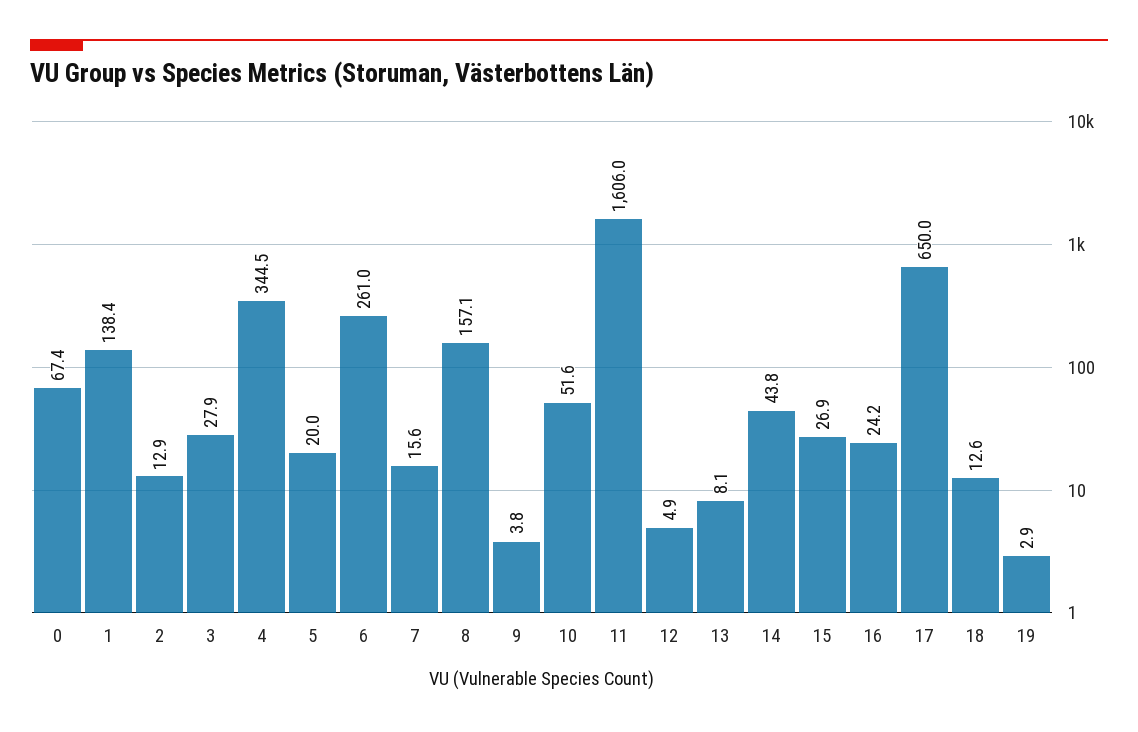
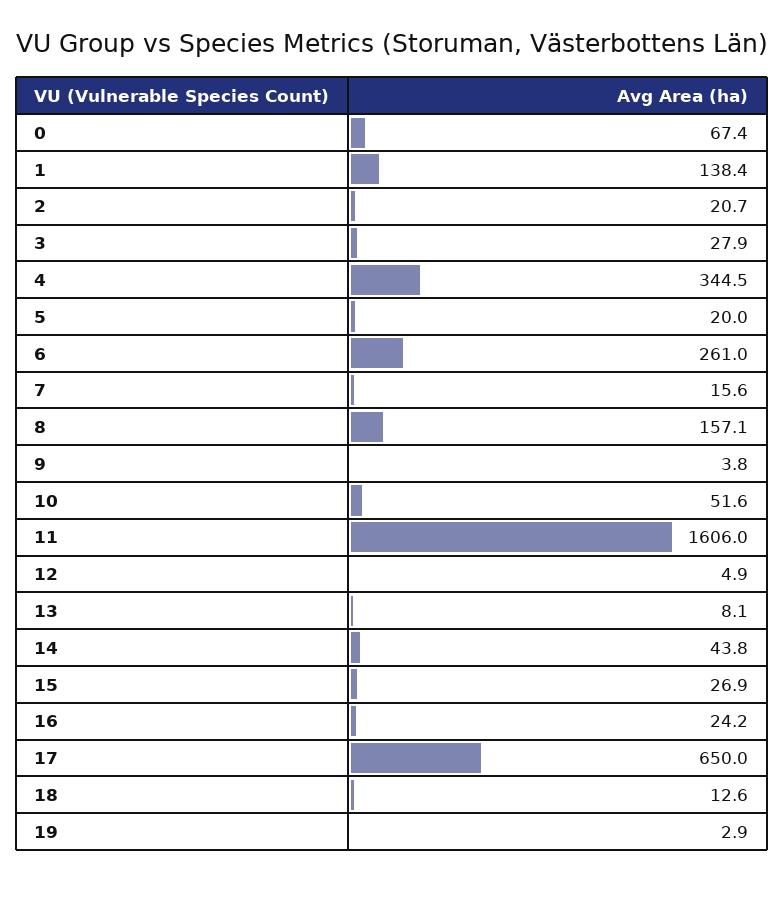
2: 12.9 -> 20.7

